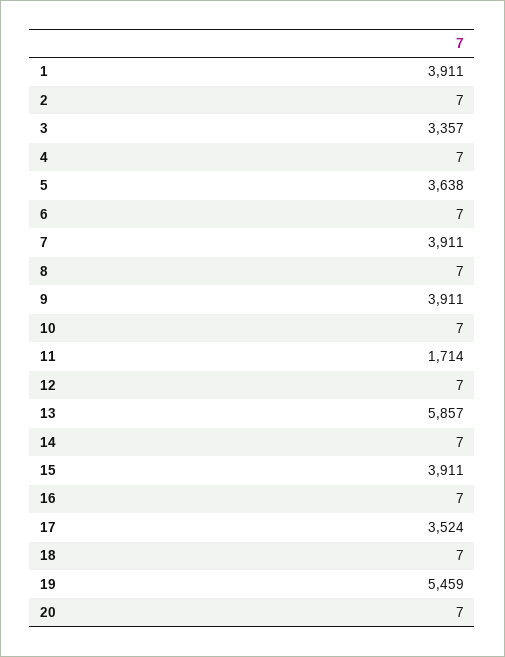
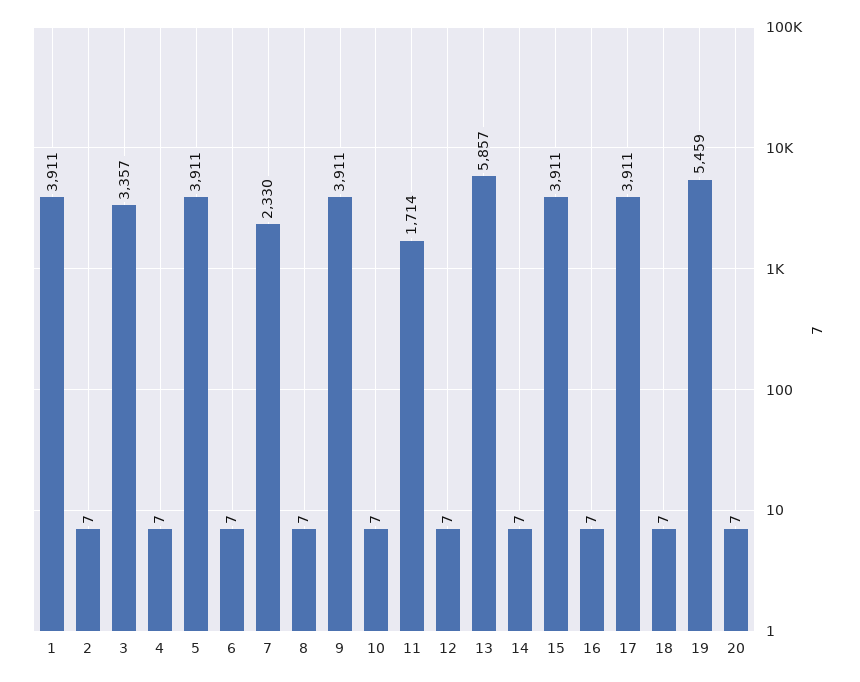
5: 3638 -> 3911
7: 3911 -> 2330
17: 3524 -> 3911

